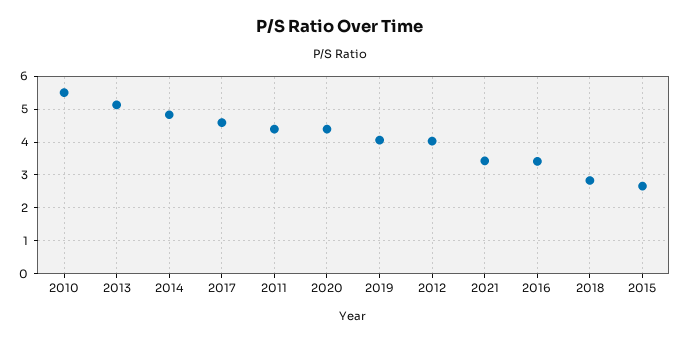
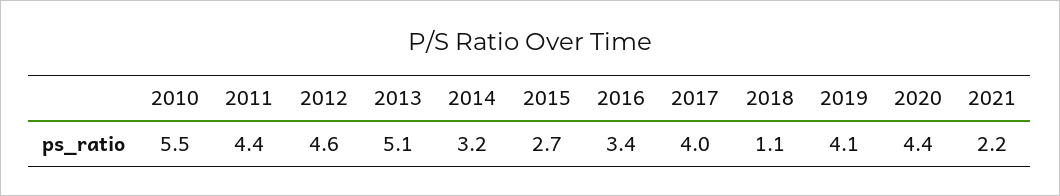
2014: 4.8 -> 3.2
2017: 4.6 -> 4
2012: 4 -> 4.6
2021: 3.4 -> 2.2
2018: 2.8 -> 1.1

